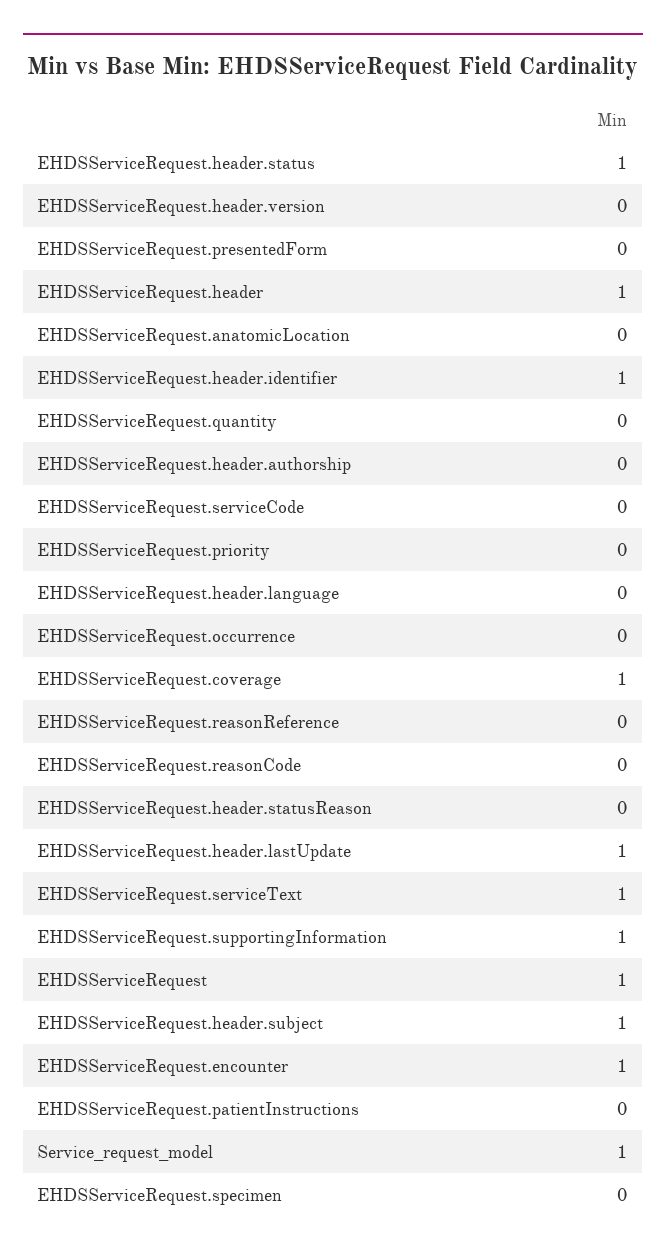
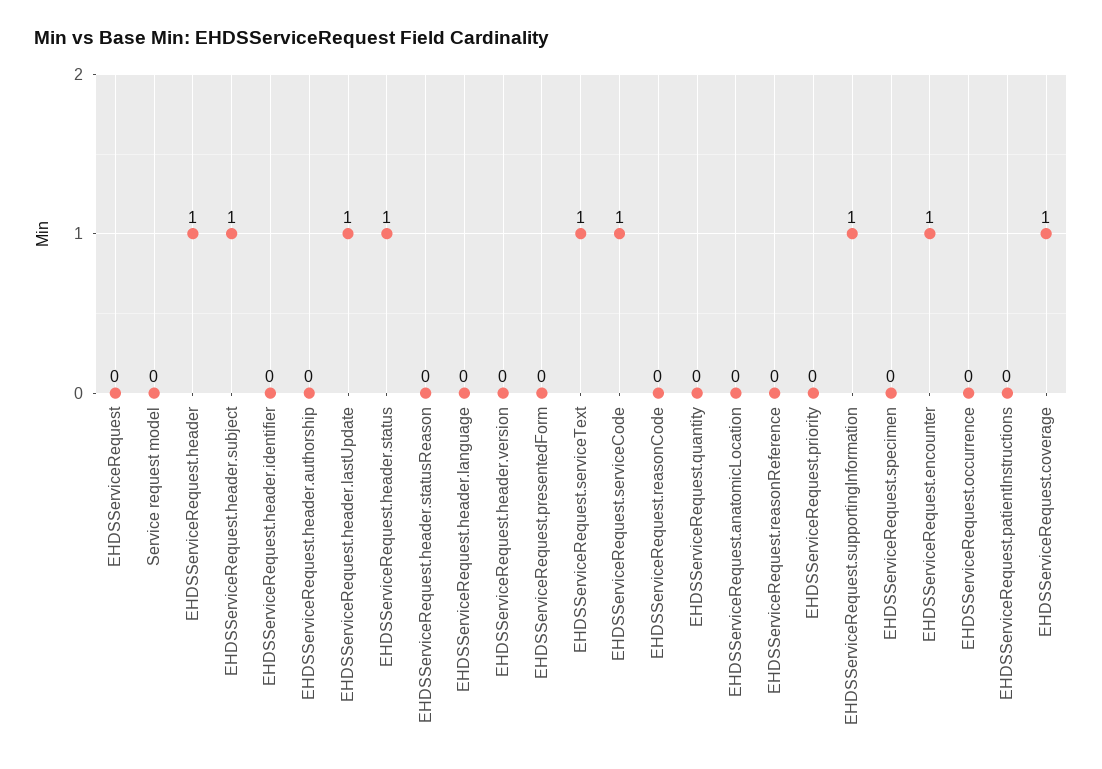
EHDSServiceRequest.header.identifier: 1 -> 0
EHDSServiceRequest.serviceCode: 0 -> 1
EHDSServiceRequest: 1 -> 0
Service_request_model: 1 -> 0

